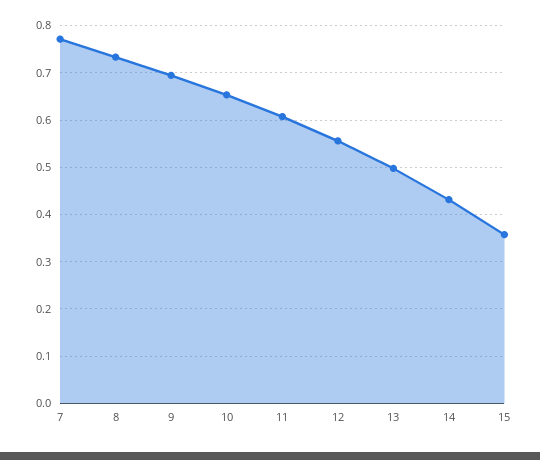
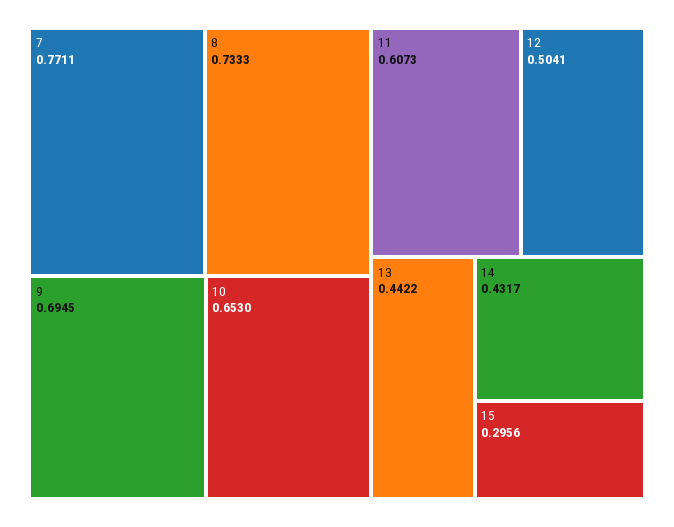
12: 0.56 -> 0.5041
13: 0.5 -> 0.4422
15: 0.36 -> 0.2956

